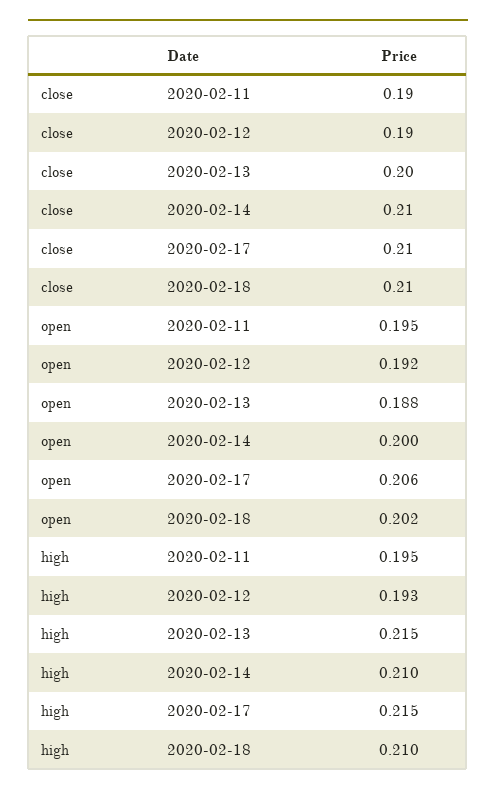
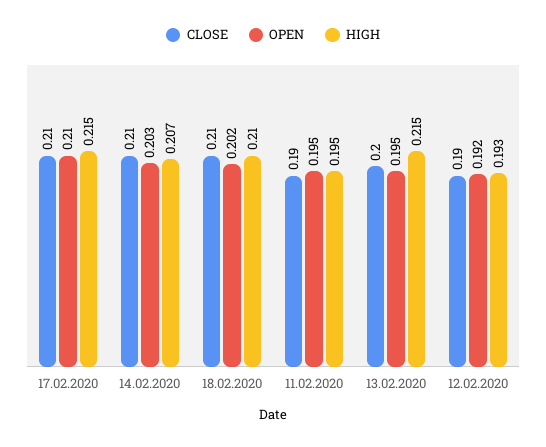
open, 2020-02-13: 0.188 -> 0.195
open, 2020-02-14: 0.2 -> 0.203
open, 2020-02-17: 0.206 -> 0.21
high, 2020-02-14: 0.21 -> 0.207

